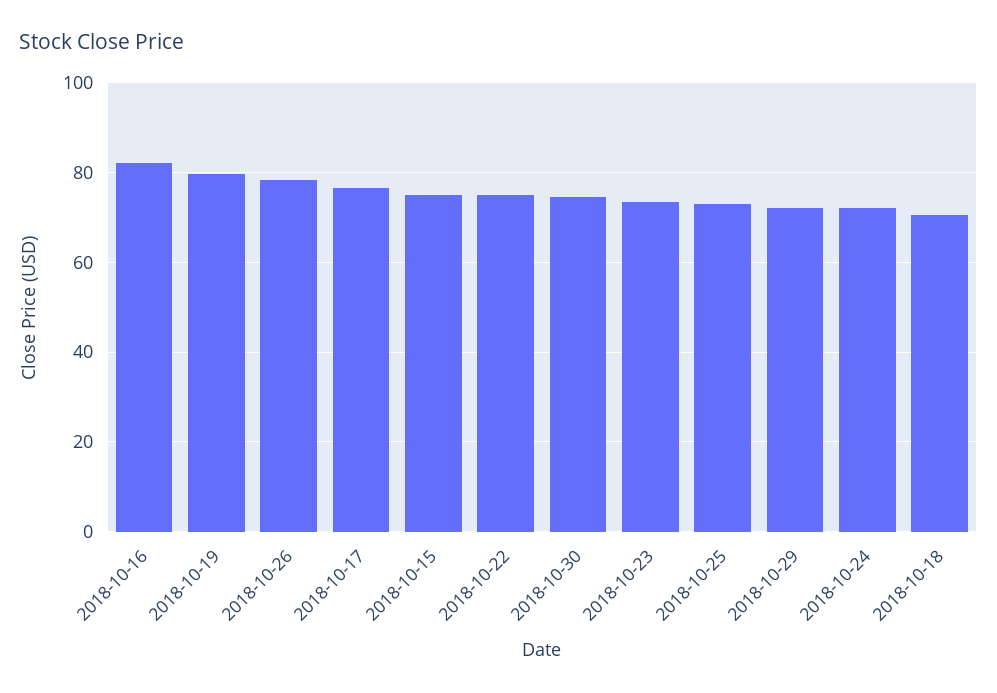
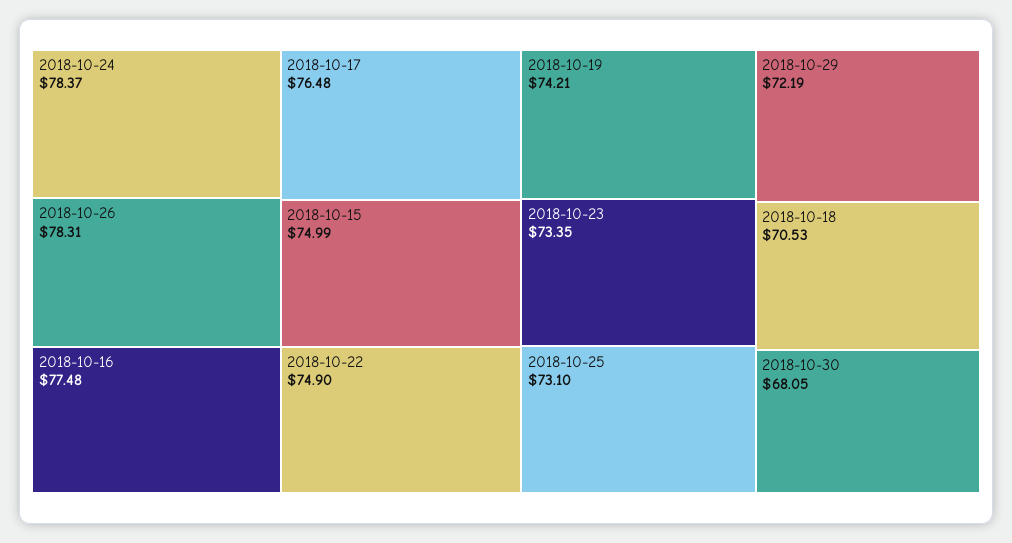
2018-10-16: 82 -> 77.48
2018-10-19: 80 -> 74.21
2018-10-30: 74 -> 68.05
2018-10-24: 72 -> 78.37

